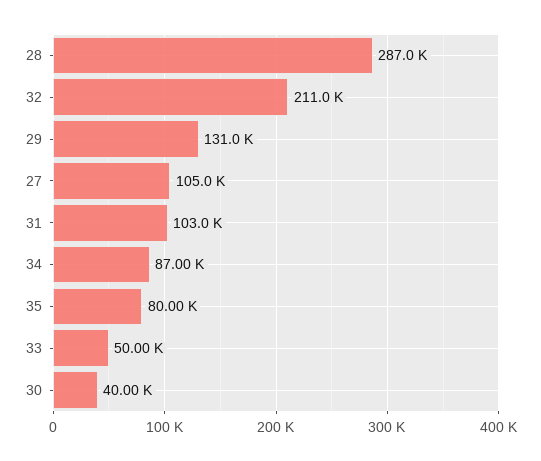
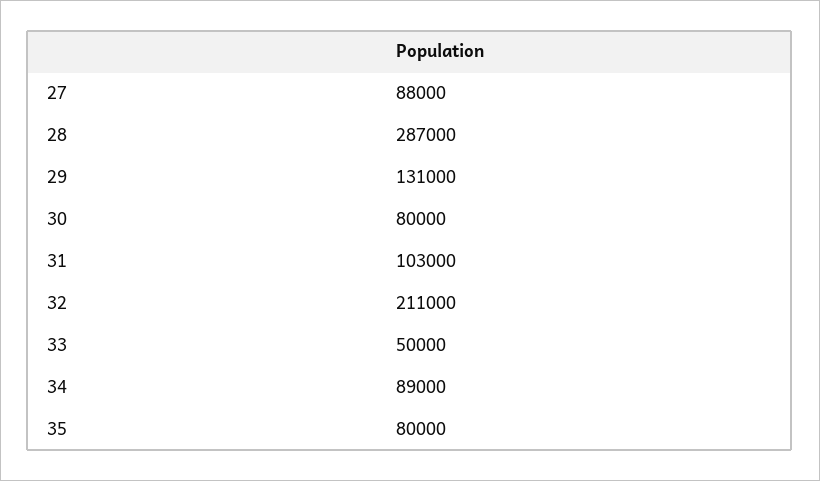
27: 105000 -> 88000
34: 87000 -> 89000
30: 40000 -> 80000

